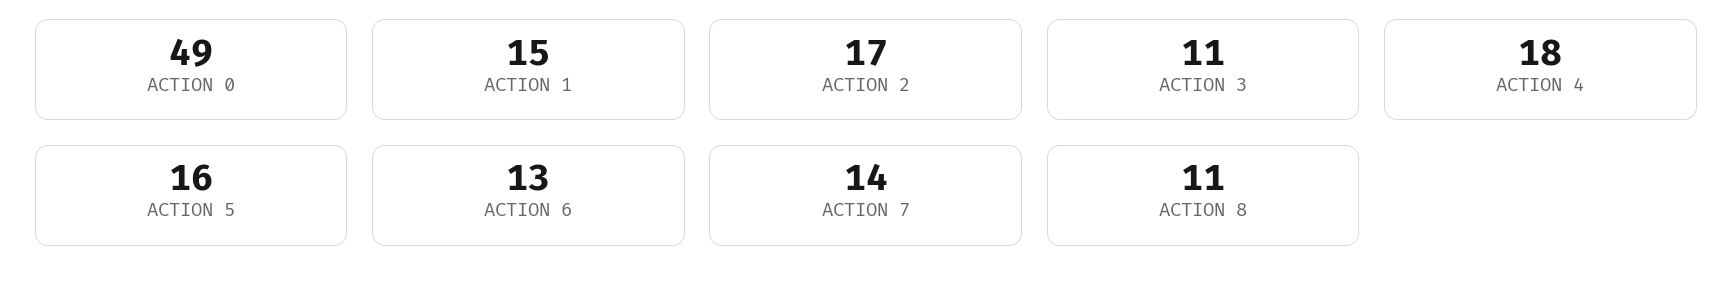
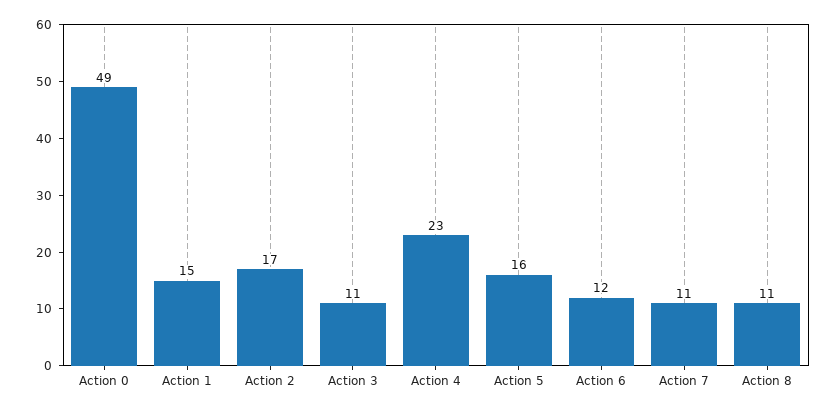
ACTION 4: 18 -> 23
ACTION 6: 13 -> 12
ACTION 7: 14 -> 11

